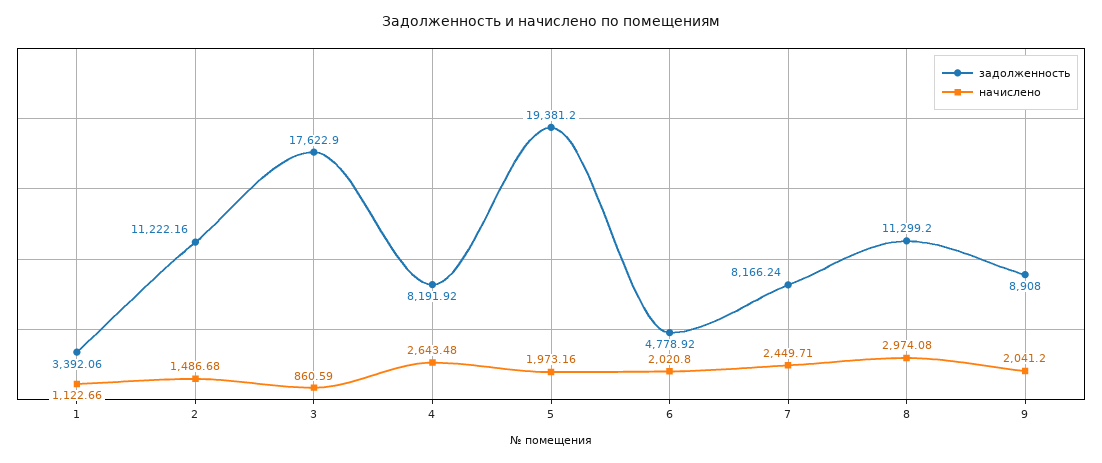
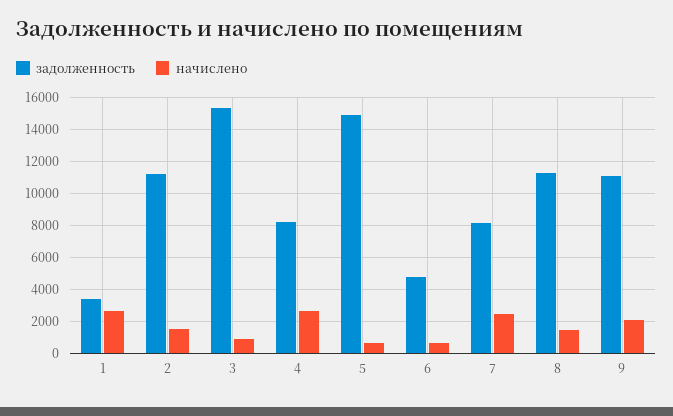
начислено, 1: 1122.66 -> 2500
задолженность, 3: 17622.9 -> 15500
задолженность, 5: 19381.2 -> 15000
начислено, 5: 1973.16 -> 500
начислено, 6: 2020.8 -> 500
начислено, 8: 2974.08 -> 1500
задолженность, 9: 8908 -> 11000

